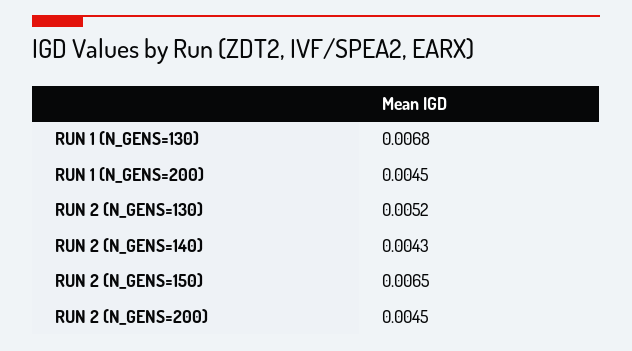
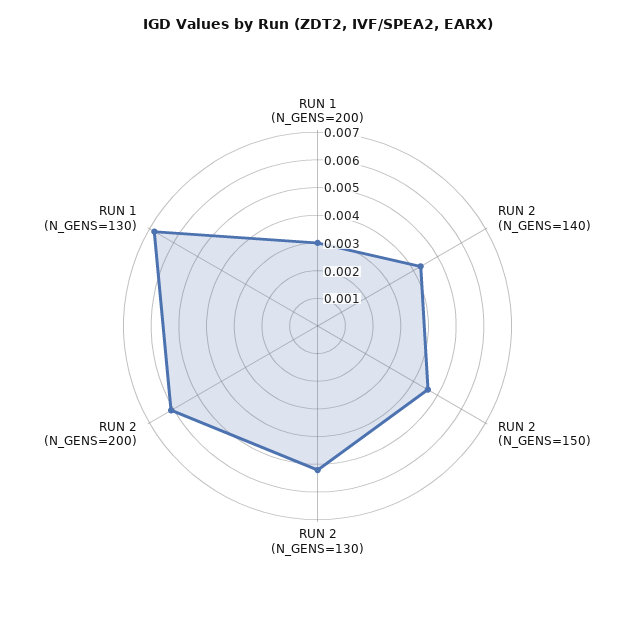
RUN 1 (N_GENS=200): 0.0045 -> 0.003
RUN 2 (N_GENS=150): 0.0065 -> 0.0045
RUN 2 (N_GENS=200): 0.0045 -> 0.006

